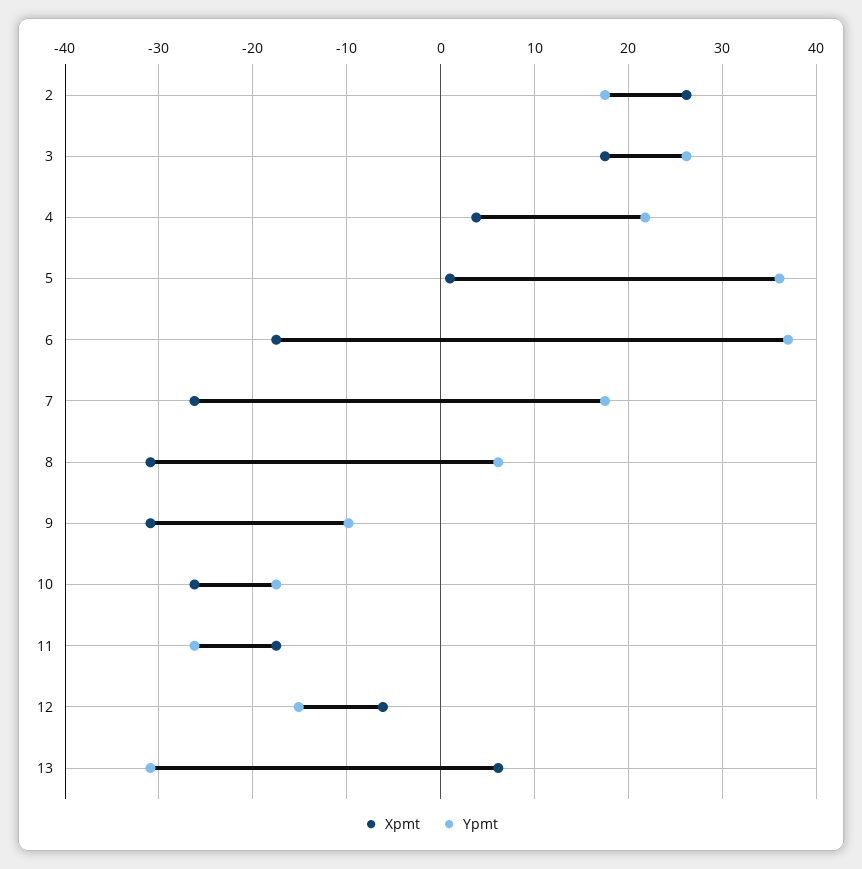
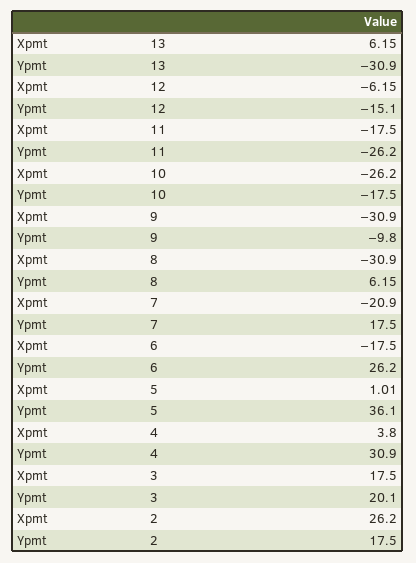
Ypmt, 3: 26 -> 20.1
Ypmt, 4: 22 -> 30.9
Ypmt, 6: 37 -> 26.2
Xpmt, 7: -26 -> -20.9

